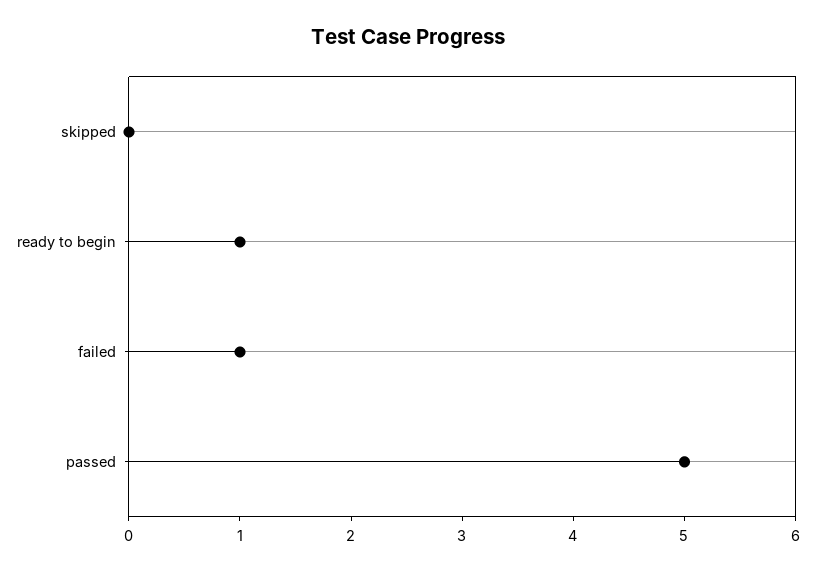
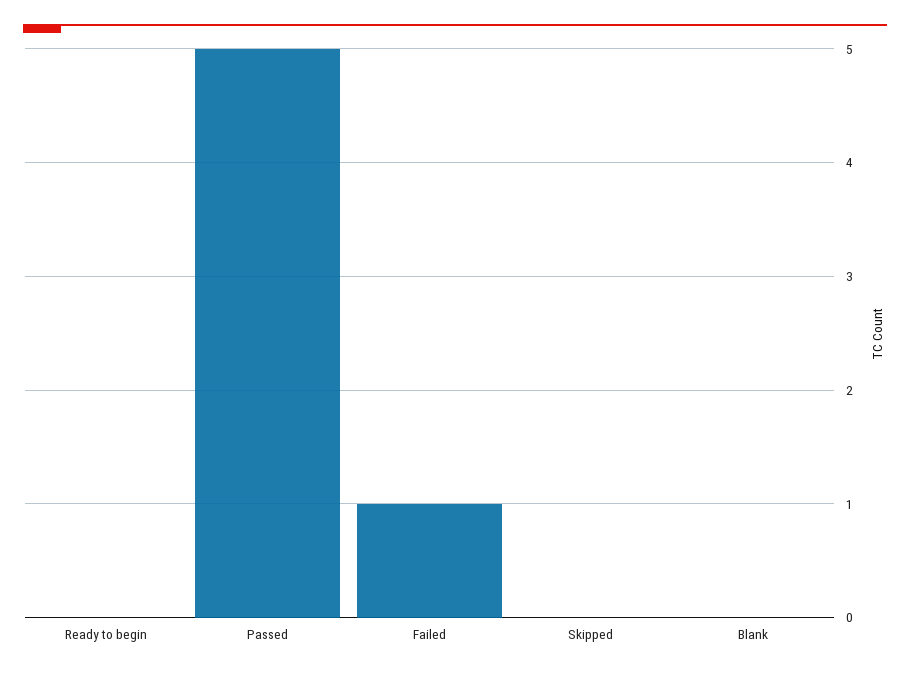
ready to begin: 1 -> 0
Blank: none -> 0

